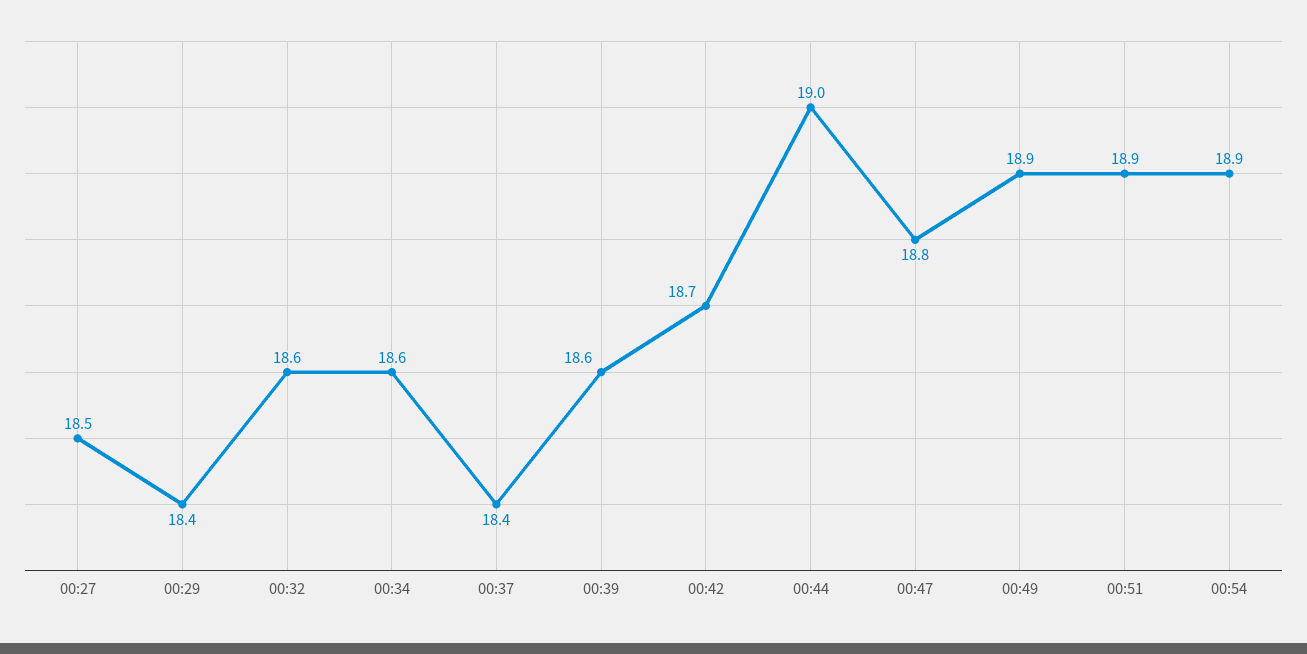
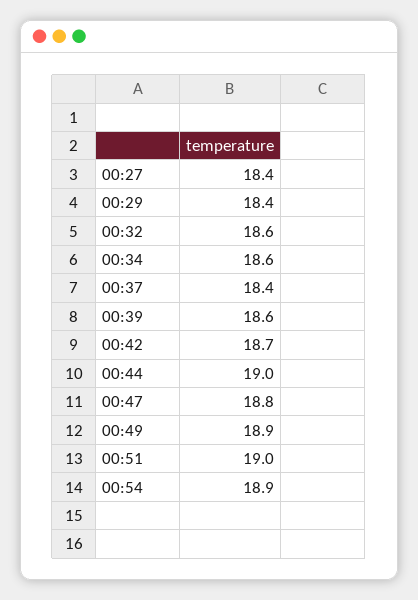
00:27: 18.5 -> 18.4
00:51: 18.9 -> 19

